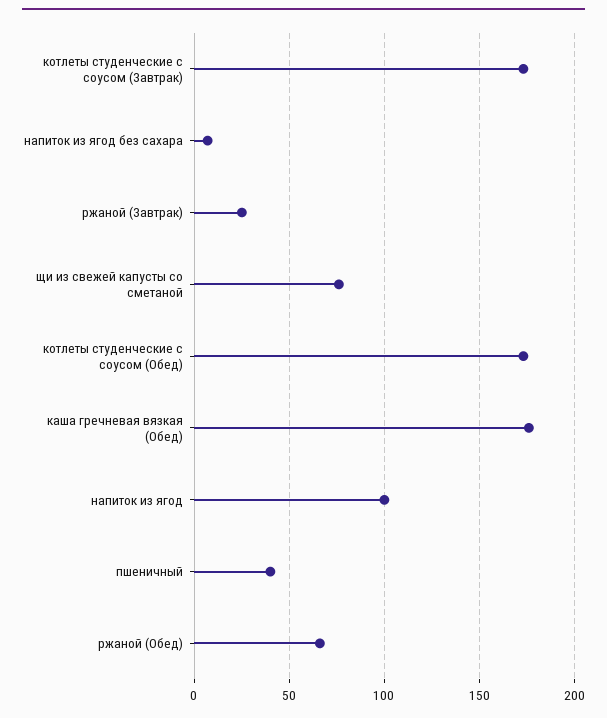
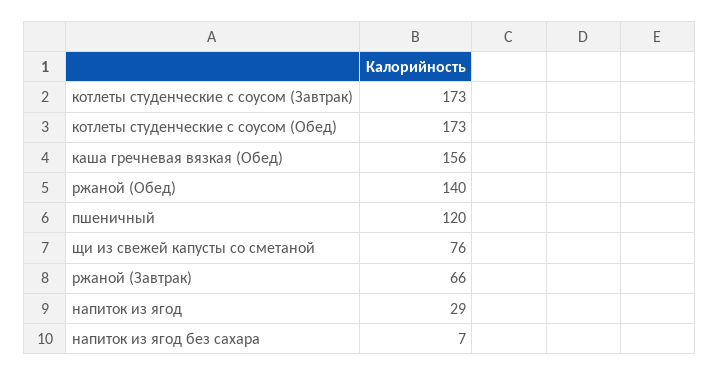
ржаной (Завтрак): 25 -> 66
каша гречневая вязкая (Обед): 175 -> 156
напиток из ягод: 100 -> 29
пшеничный: 40 -> 120
ржаной (Обед): 65 -> 140

